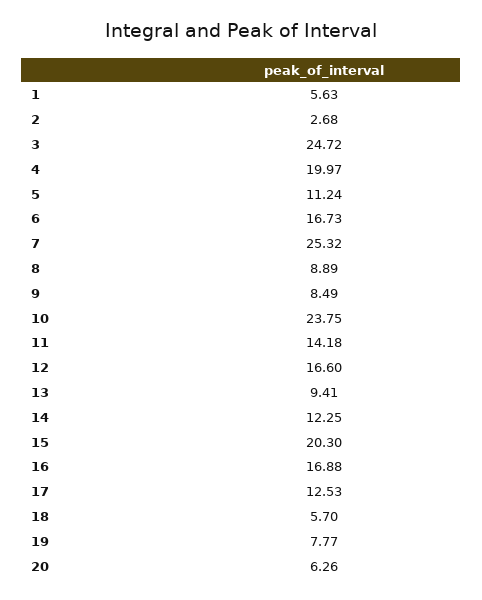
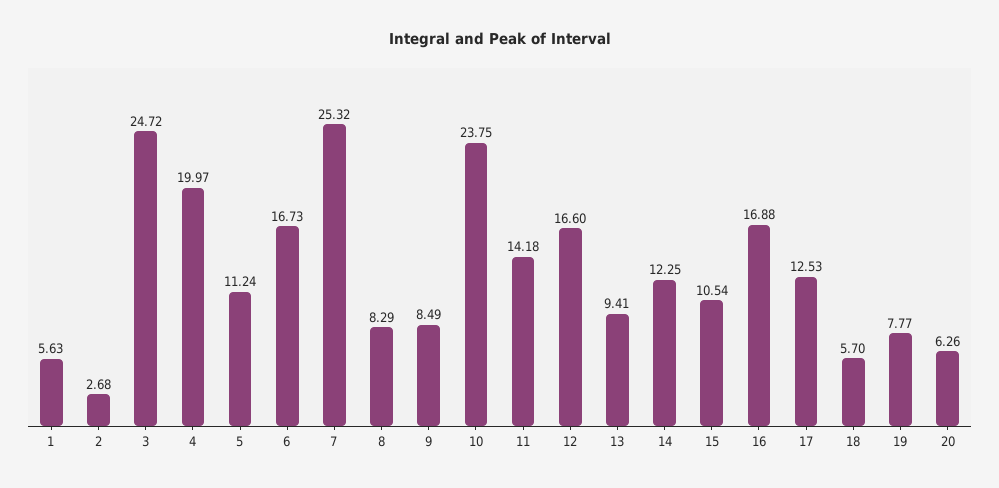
8: 8.89 -> 8.29
15: 20.3 -> 10.54

